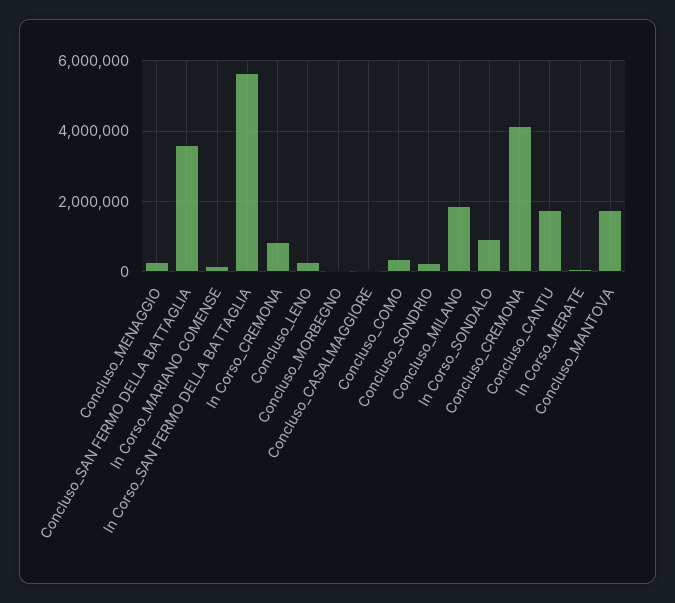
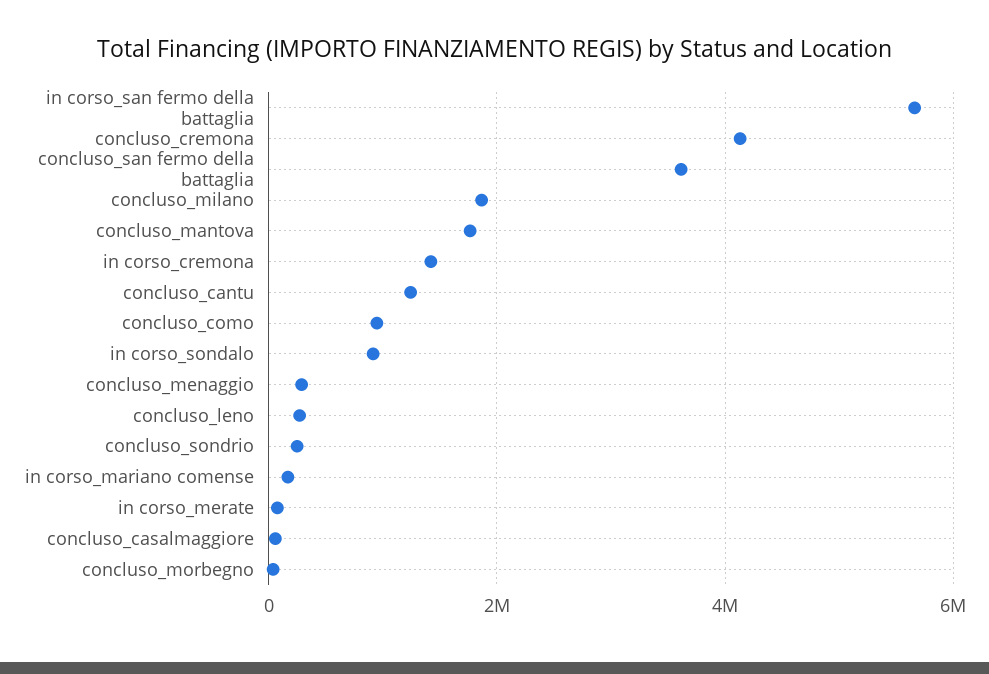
In Corso_CREMONA: 800000 -> 1400000
Concluso_COMO: 400000 -> 1000000
Concluso_CANTU: 1800000 -> 1200000

